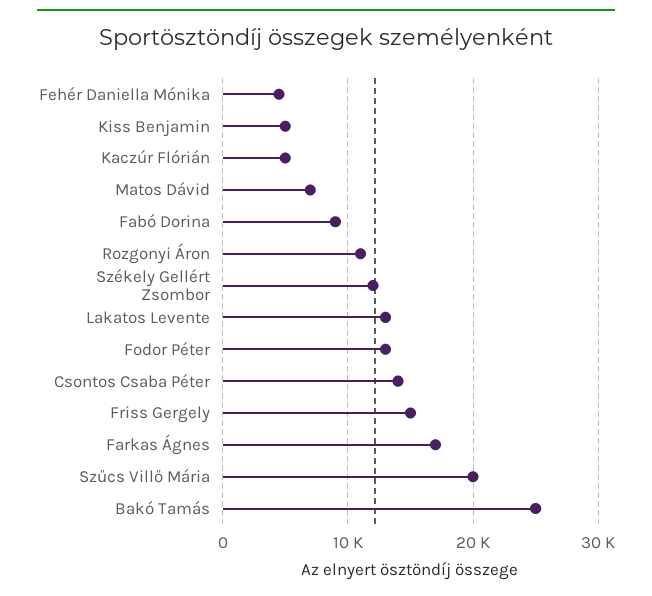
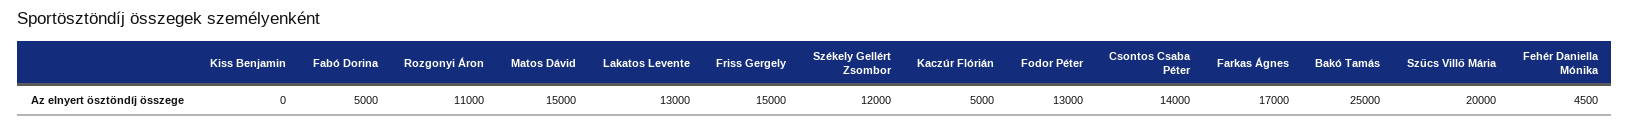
Kiss Benjamin: 5000 -> 0
Matos Dávid: 7000 -> 15000
Fabó Dorina: 9000 -> 5000

